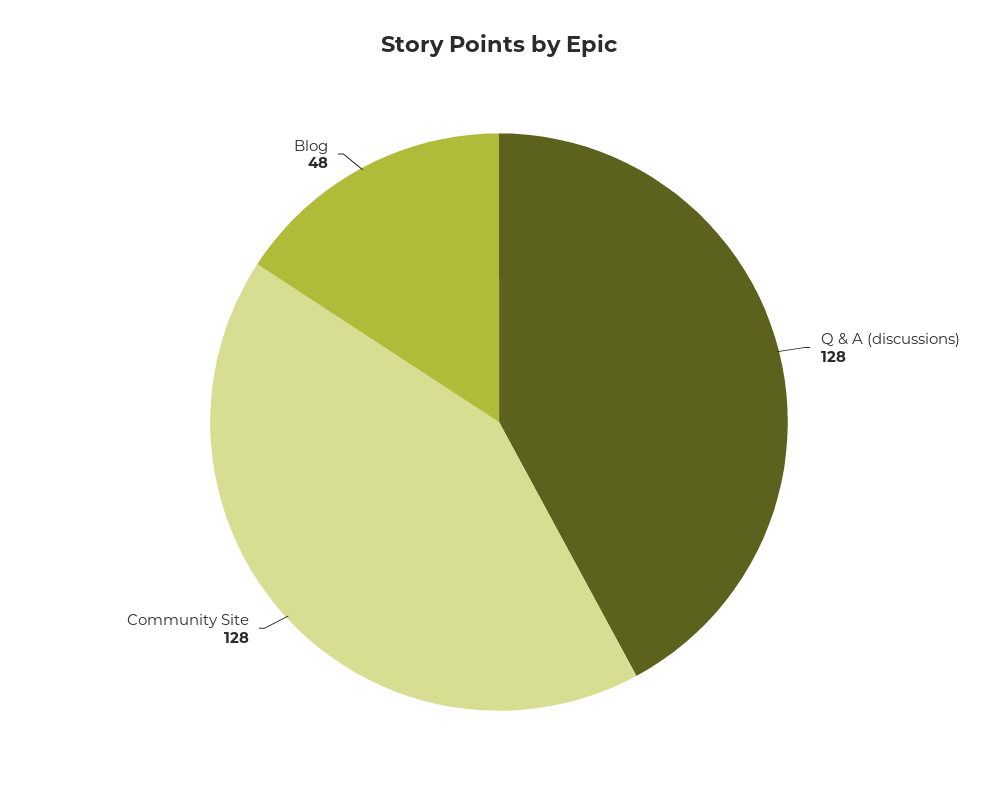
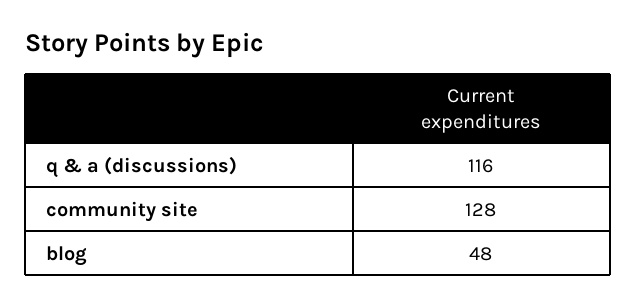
Q & A (discussions): 128 -> 116

